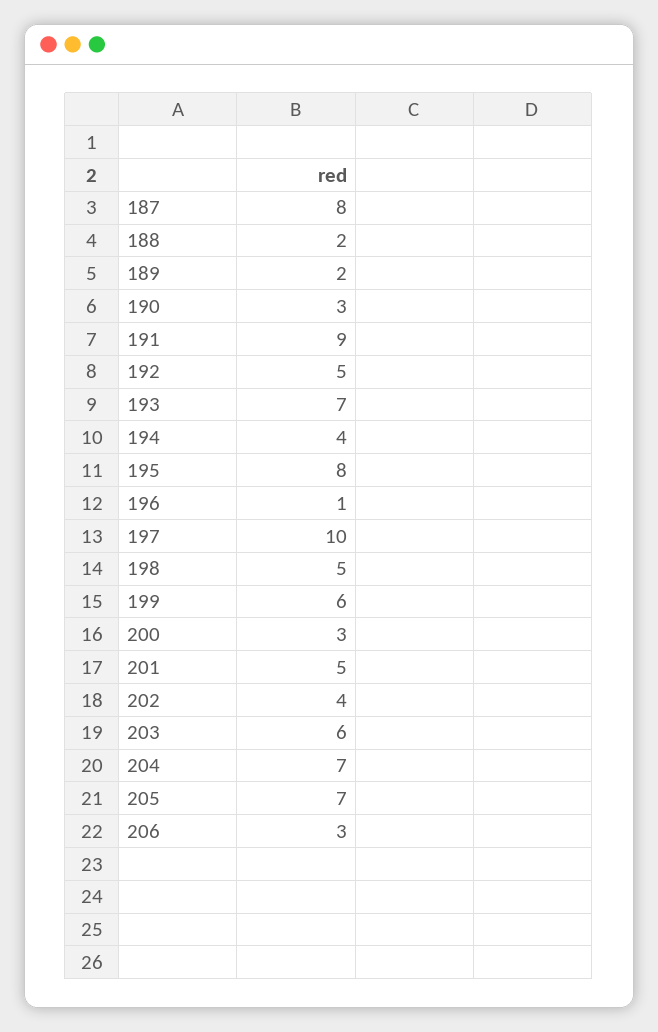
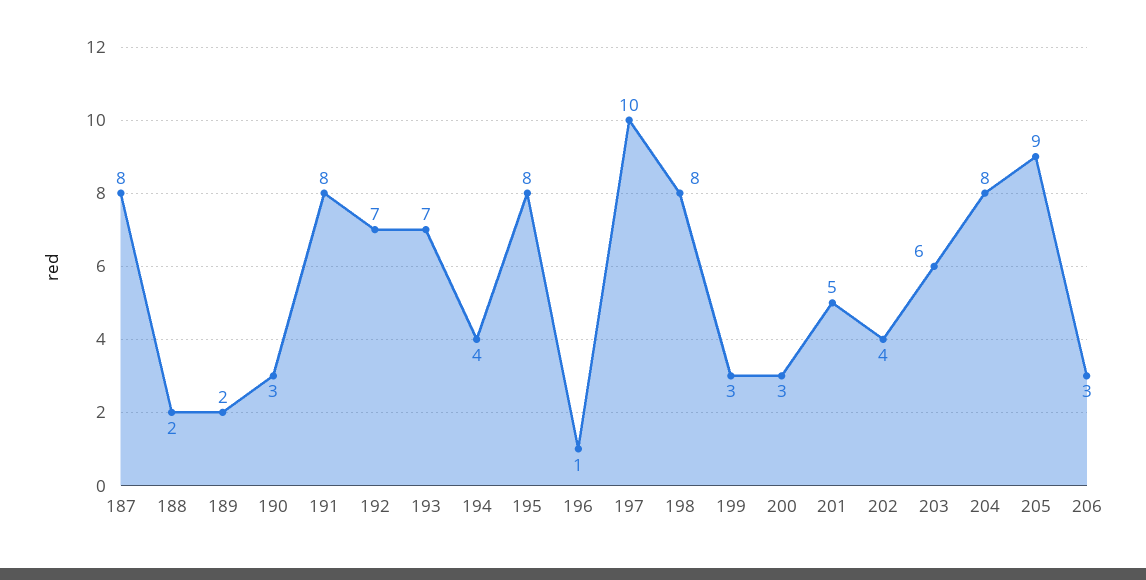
191: 9 -> 8
192: 5 -> 7
198: 5 -> 8
199: 6 -> 3
204: 7 -> 8
205: 7 -> 9

